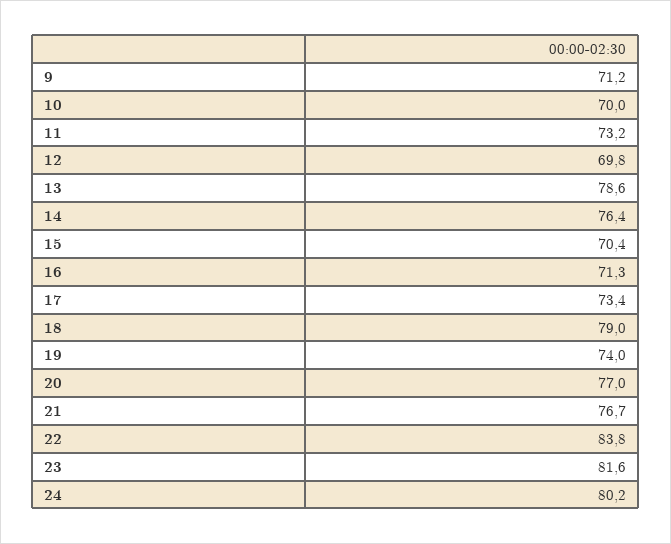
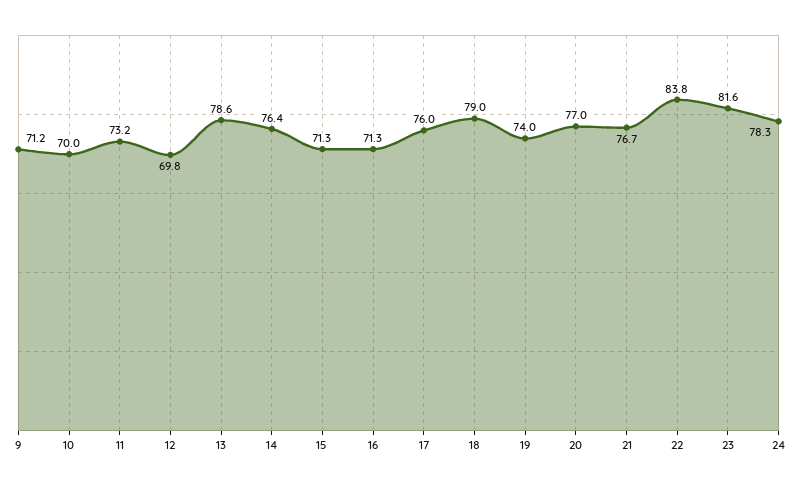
15: 70.4 -> 71.3
17: 73.4 -> 76
24: 80.2 -> 78.3

